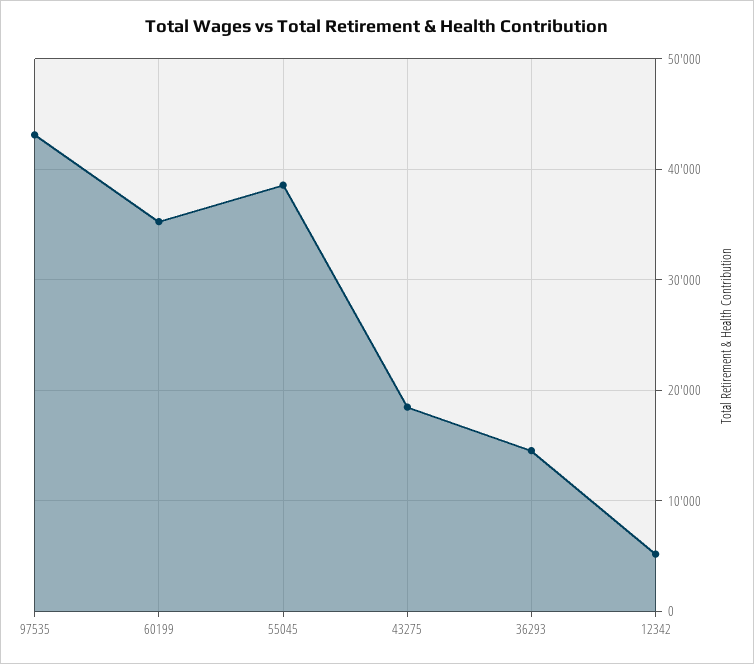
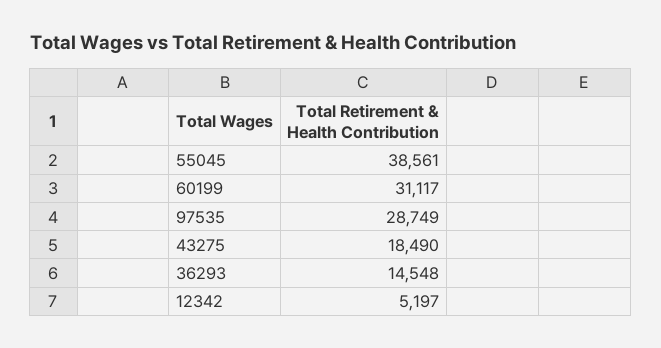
97535: 43000 -> 28749
60199: 35000 -> 31117

